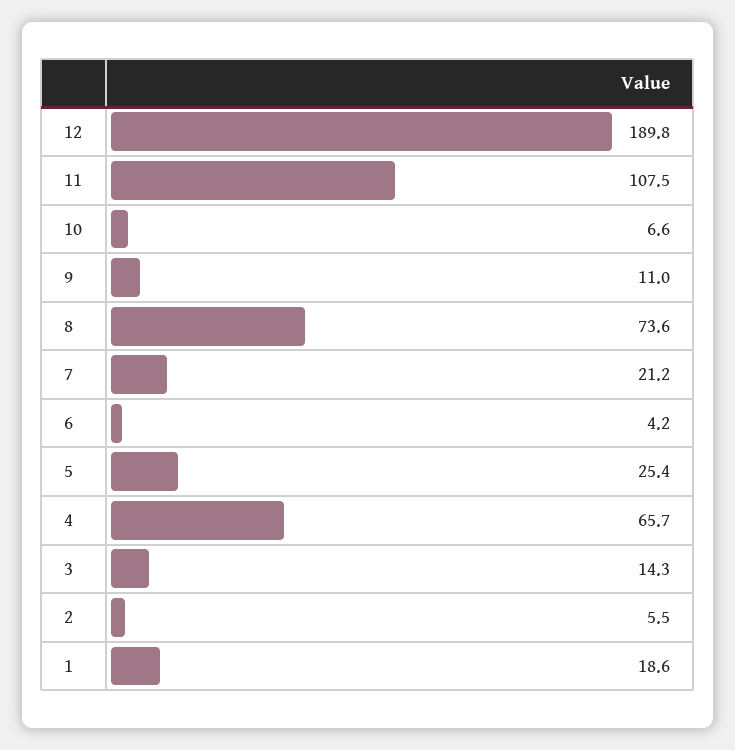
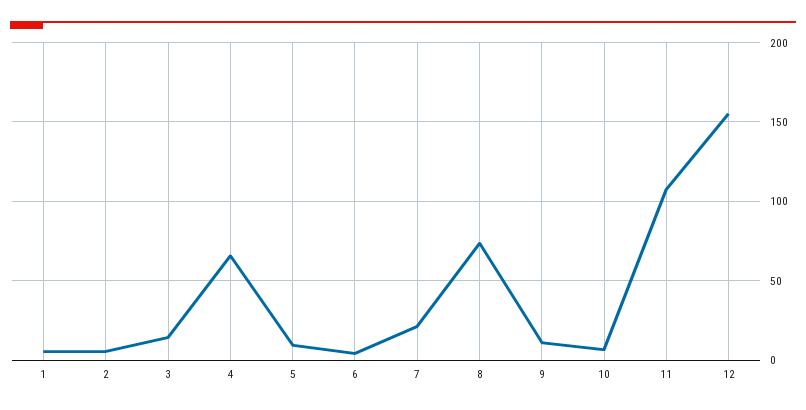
12: 189.8 -> 155
5: 25.4 -> 10
1: 18.6 -> 5

